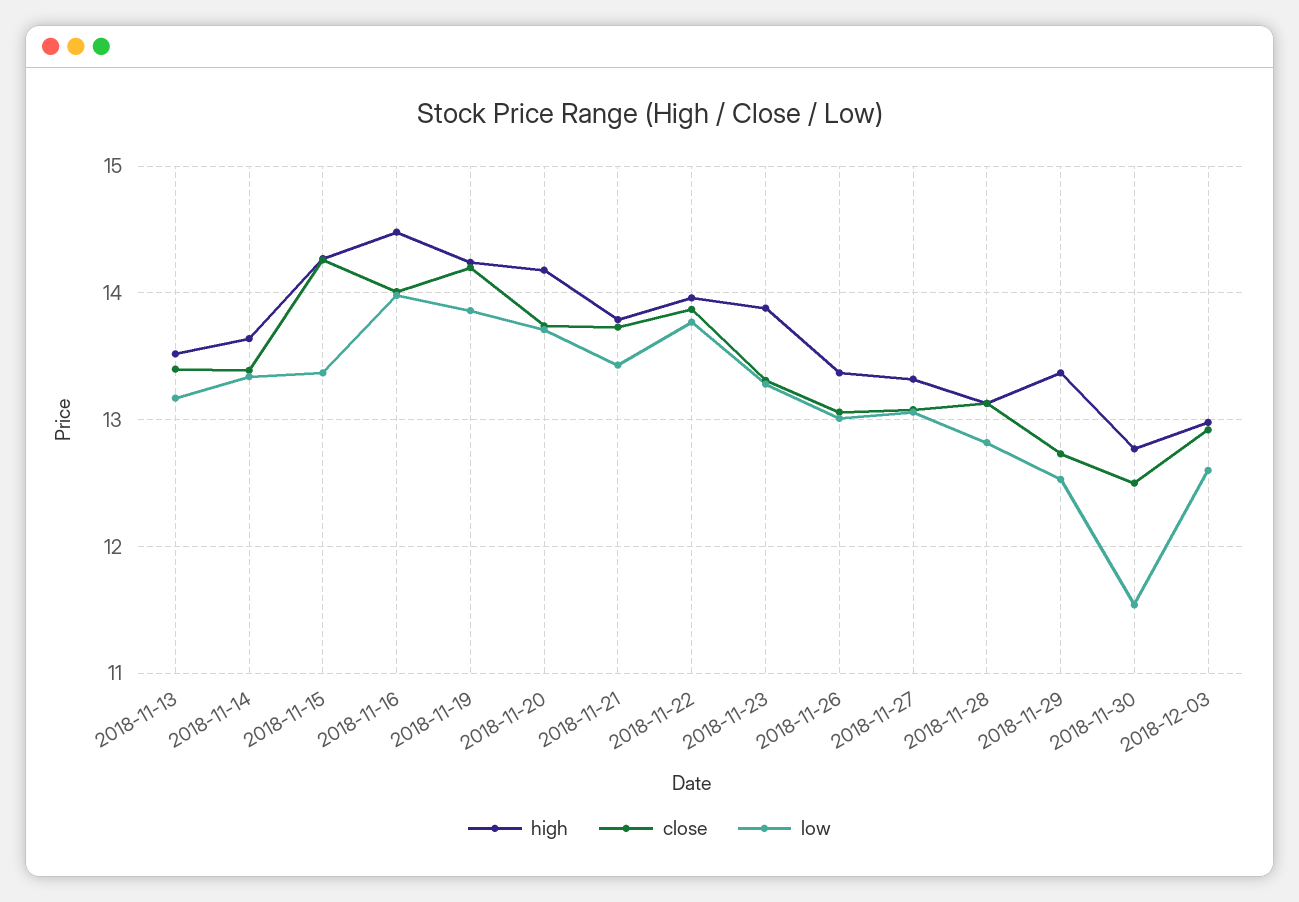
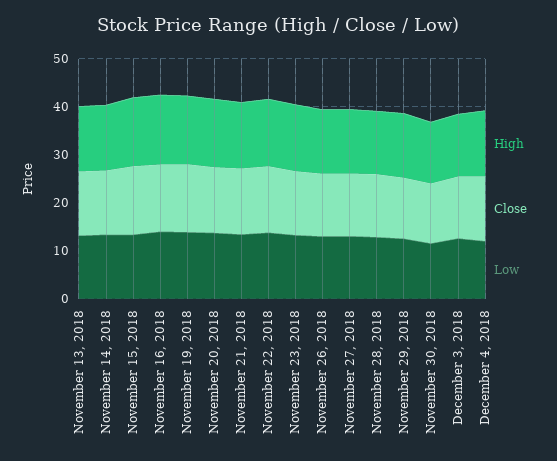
high, December 4, 2018: none -> 14
close, December 4, 2018: none -> 14
low, December 4, 2018: none -> 12

